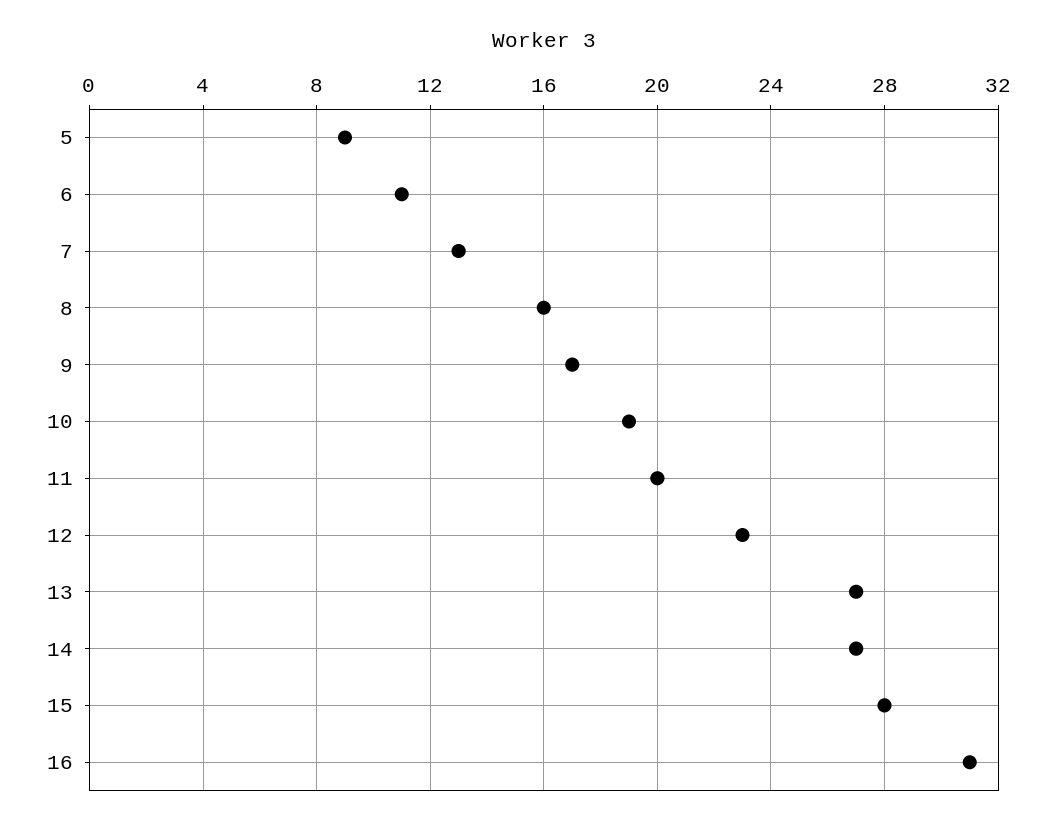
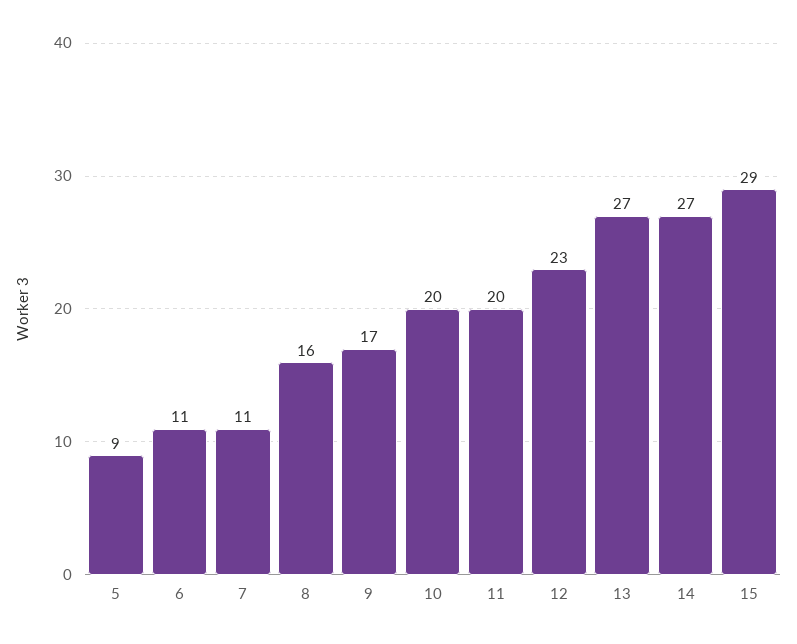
7: 13 -> 11
10: 19 -> 20
15: 28 -> 29
16: 31 -> none

